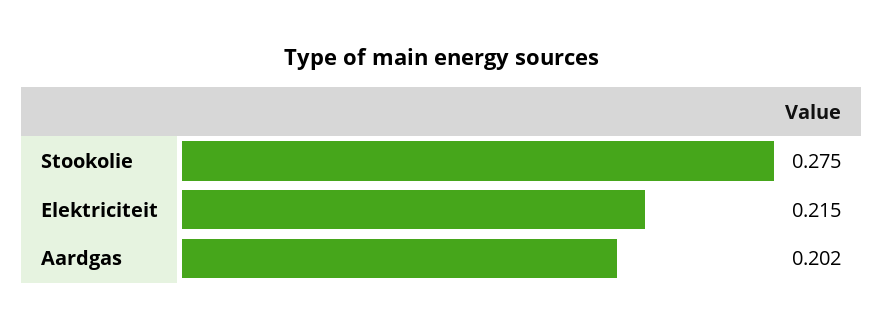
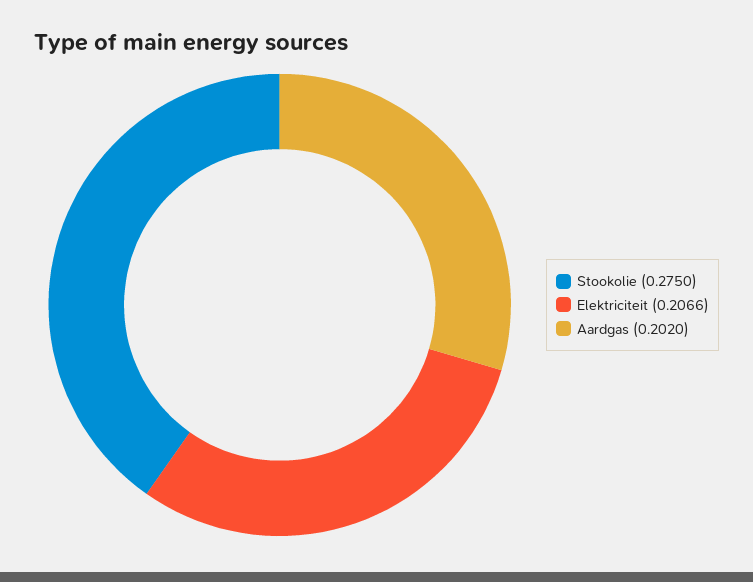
Elektriciteit: 0.215 -> 0.2066

